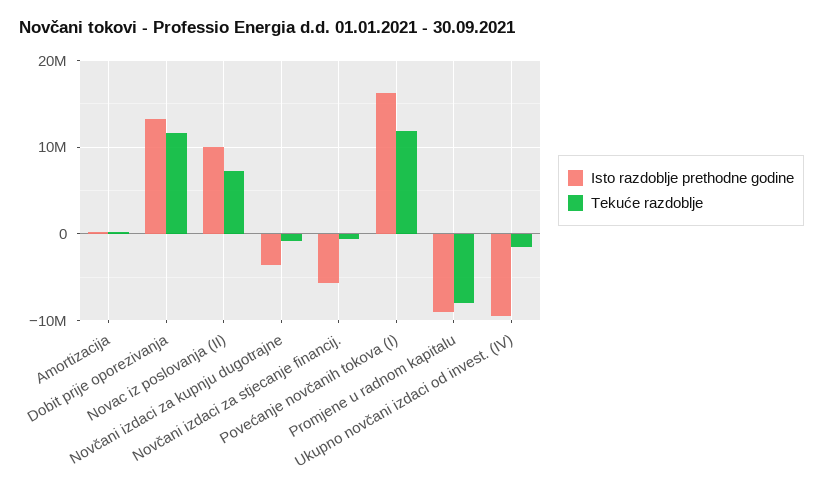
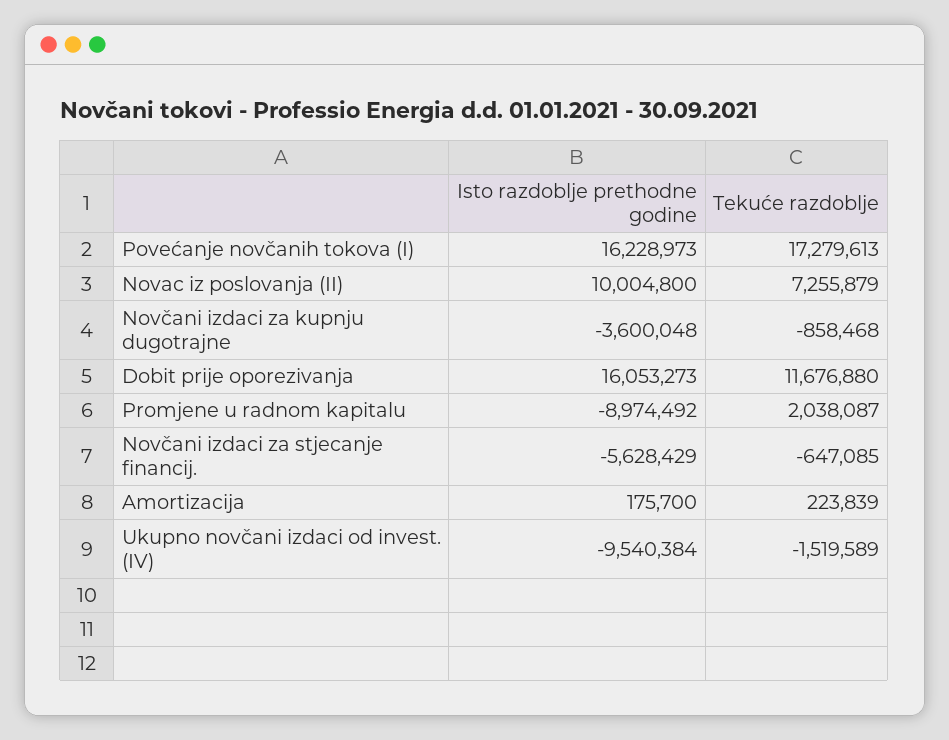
Isto razdoblje prethodne godine, Dobit prije oporezivanja: 13000000 -> 16053273
Tekuće razdoblje, Povećanje novčanih tokova (I): 12000000 -> 17279613
Tekuće razdoblje, Promjene u radnom kapitalu: -8000000 -> 2038087

